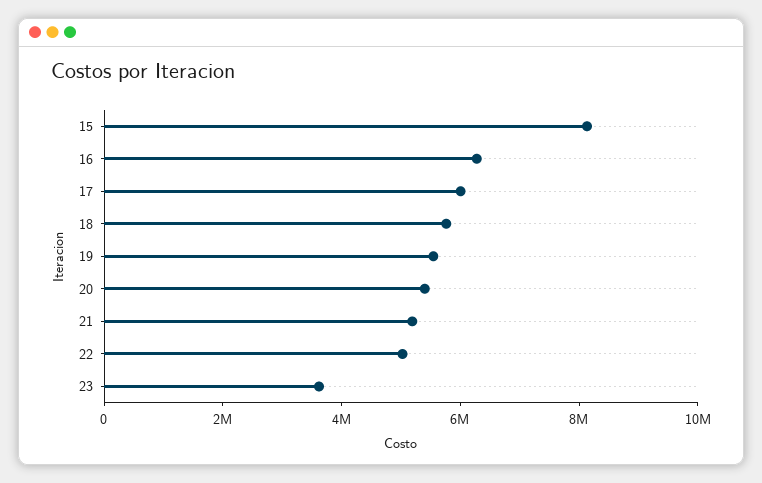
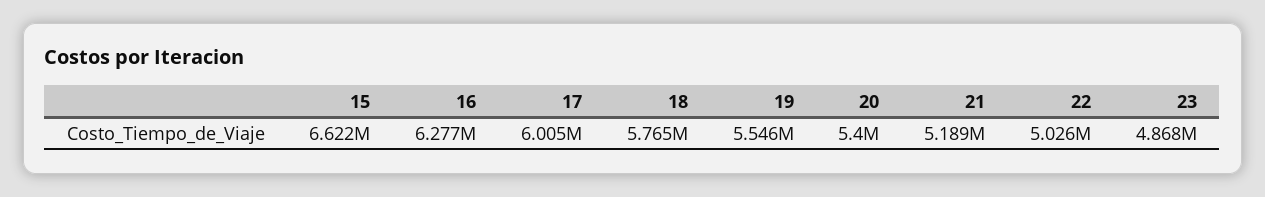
15: 8000000 -> 6622000
23: 3500000 -> 4868000

